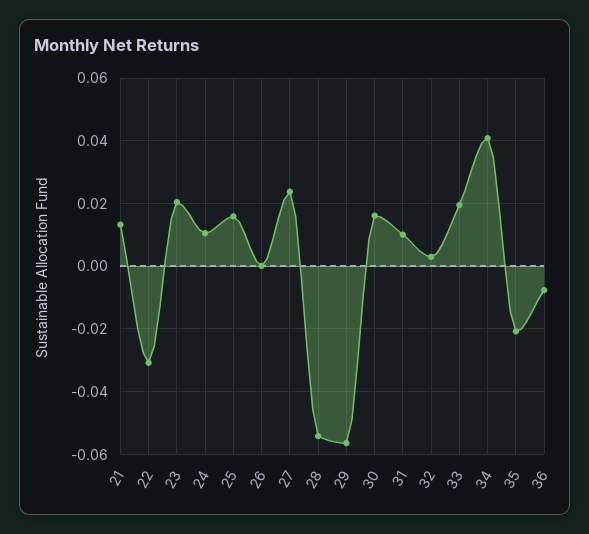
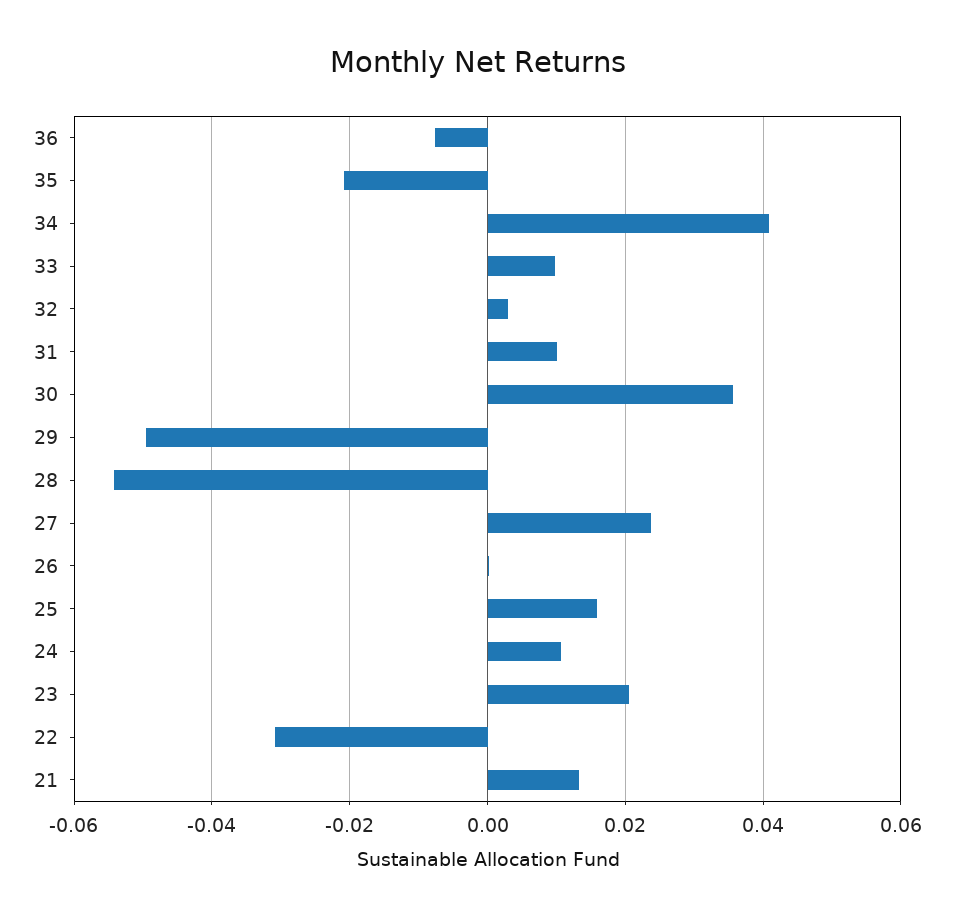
29: -0.056 -> -0.05
30: 0.016 -> 0.036
33: 0.02 -> 0.01

